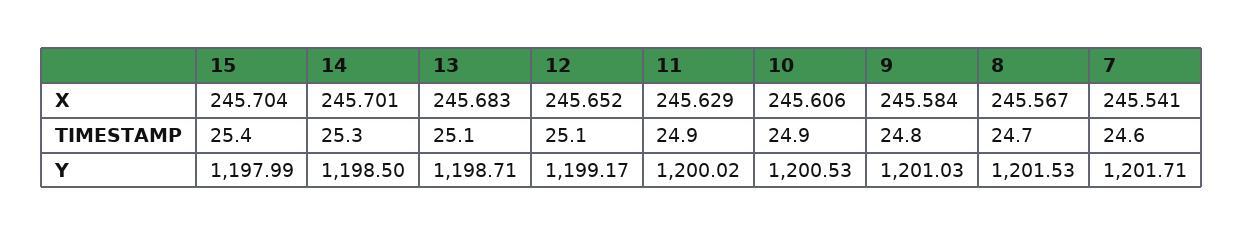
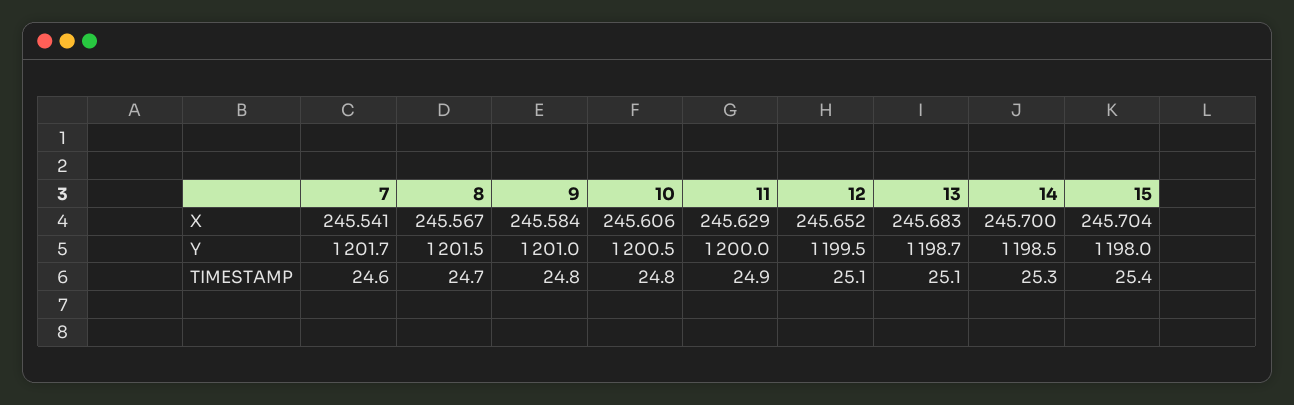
14, X: 245.701 -> 245.7
10, TIMESTAMP: 24.9 -> 24.8
12, Y: 1199.17 -> 1199.5

